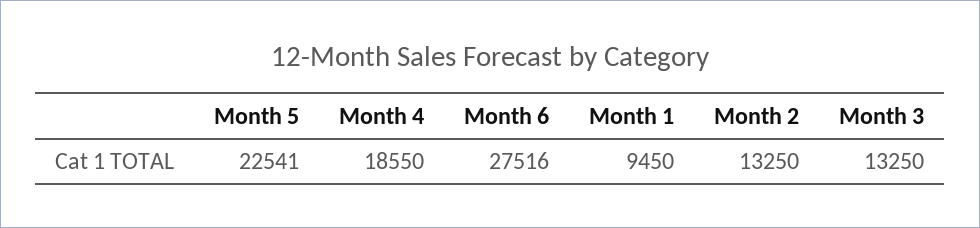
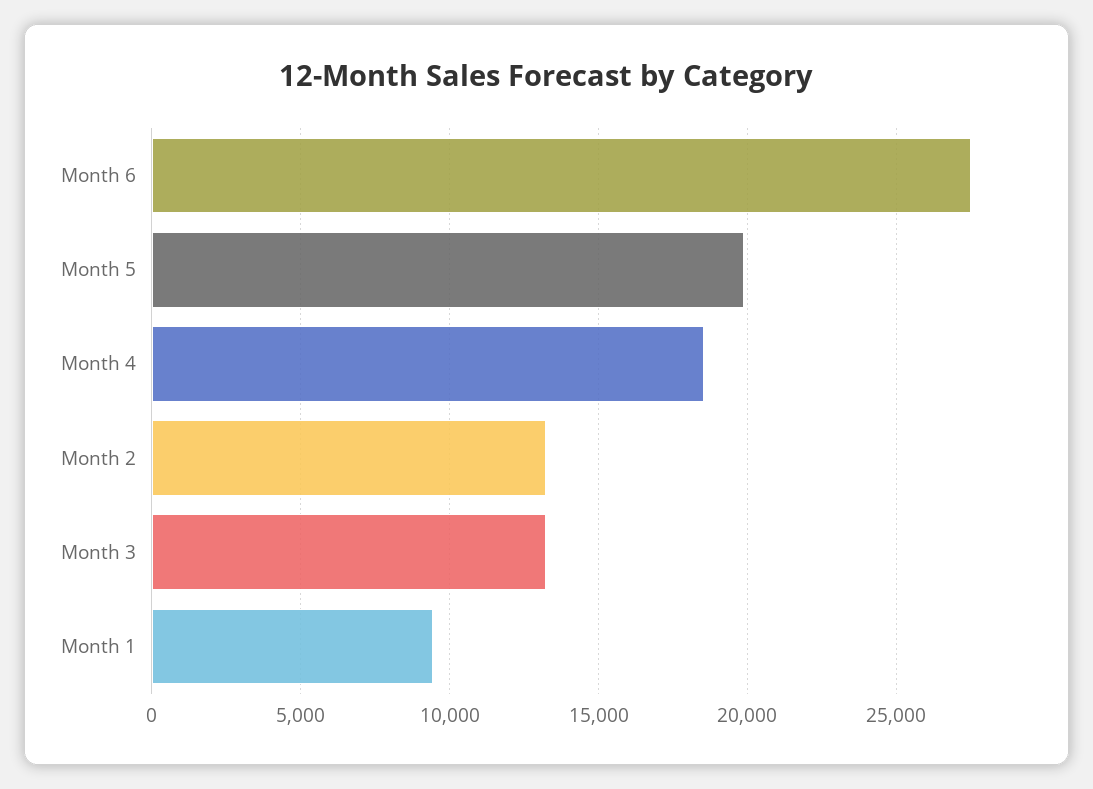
Month 5: 22541 -> 20000

